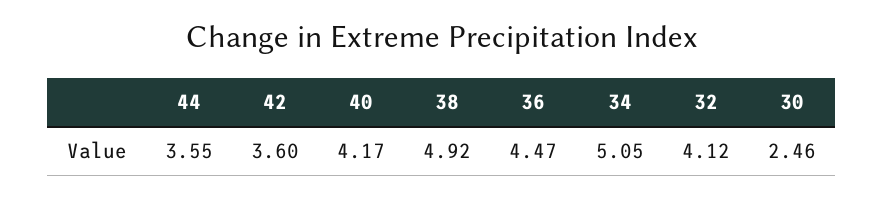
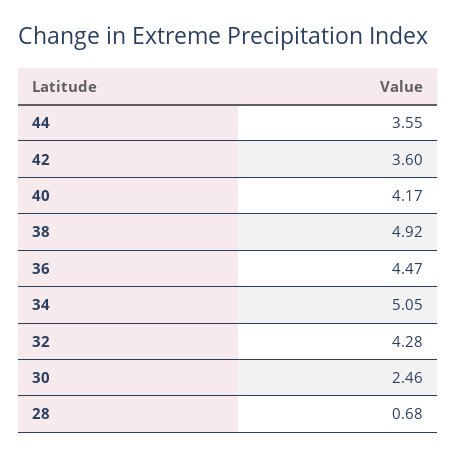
32: 4.12 -> 4.28
28: none -> 0.68

